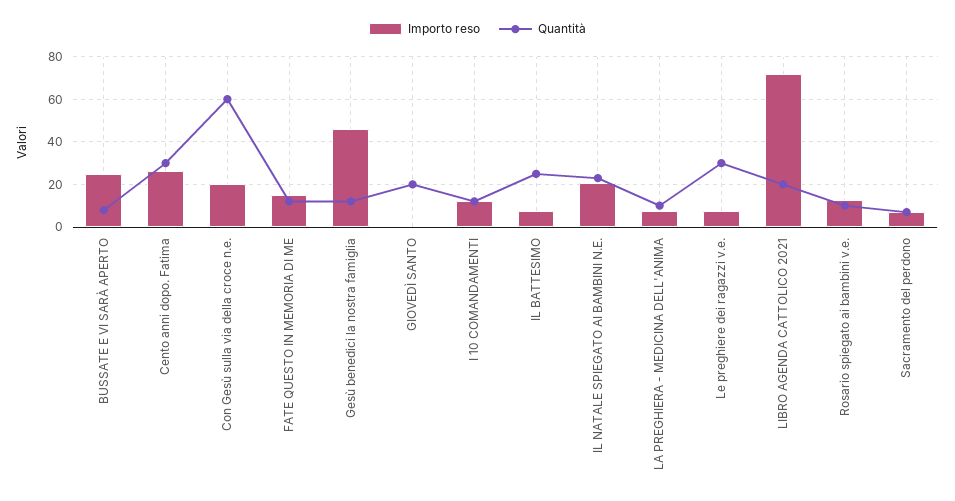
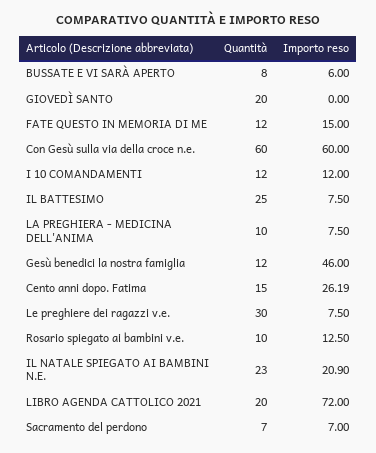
Importo reso, BUSSATE E VI SARÀ APERTO: 25 -> 6
Quantità, Cento anni dopo. Fatima: 30 -> 15
Importo reso, Con Gesù sulla via della croce n.e.: 20 -> 60

